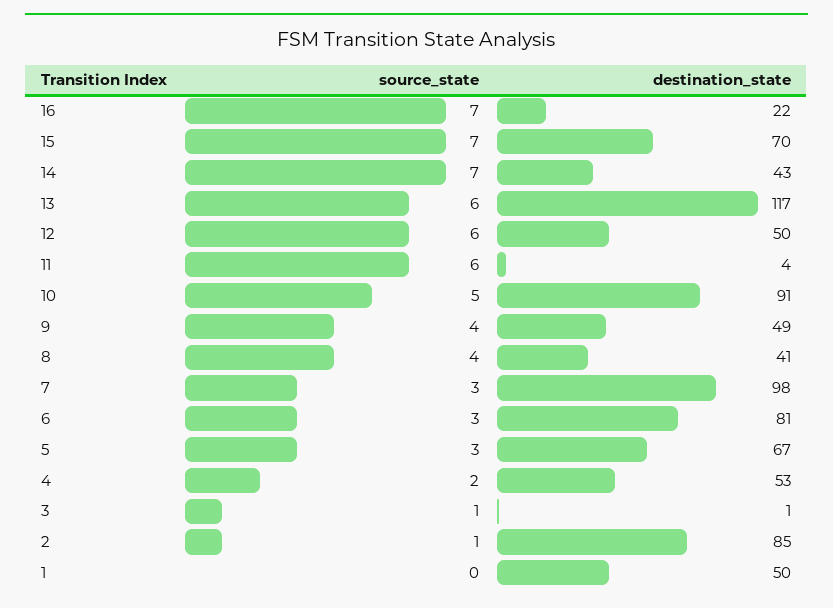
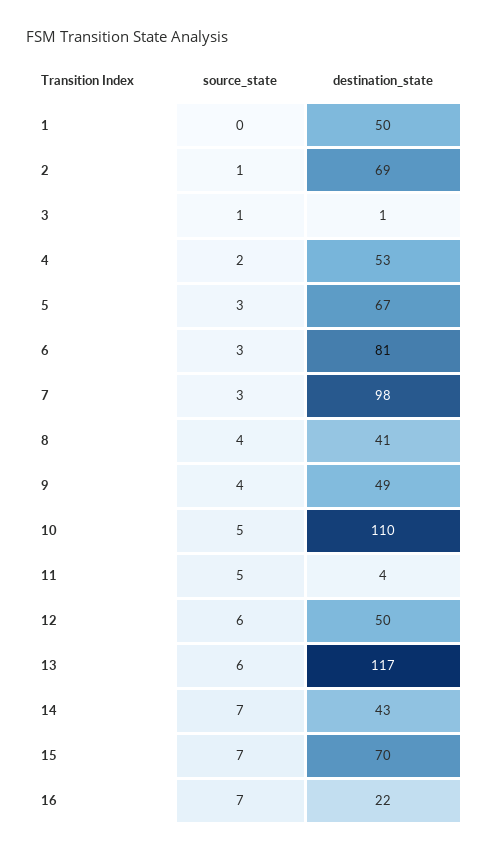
source_state, 11: 6 -> 5
destination_state, 10: 91 -> 110
destination_state, 2: 85 -> 69

